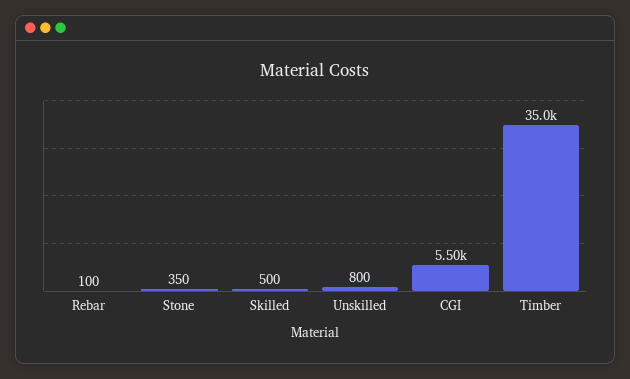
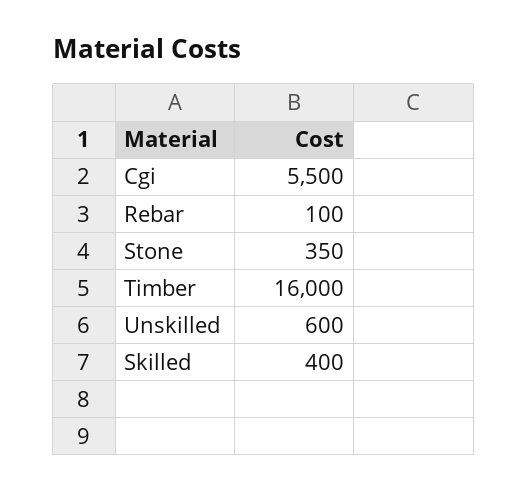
Skilled: 500 -> 400
Unskilled: 800 -> 600
Timber: 35000 -> 16000

